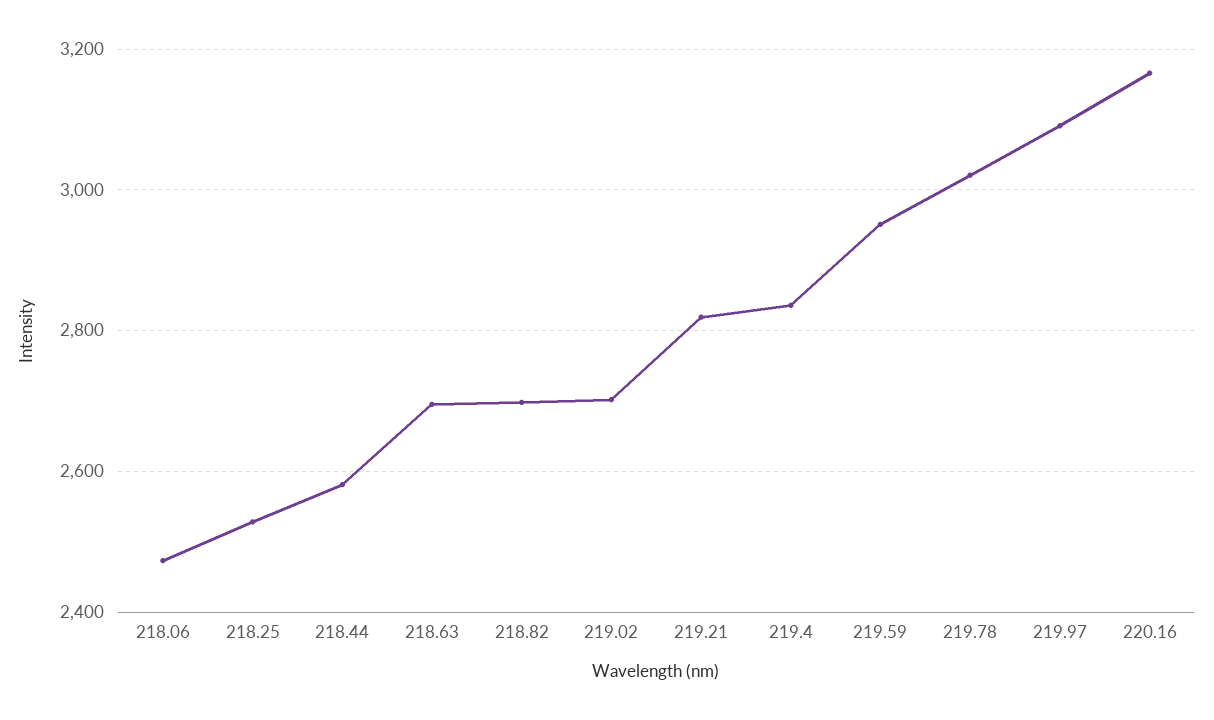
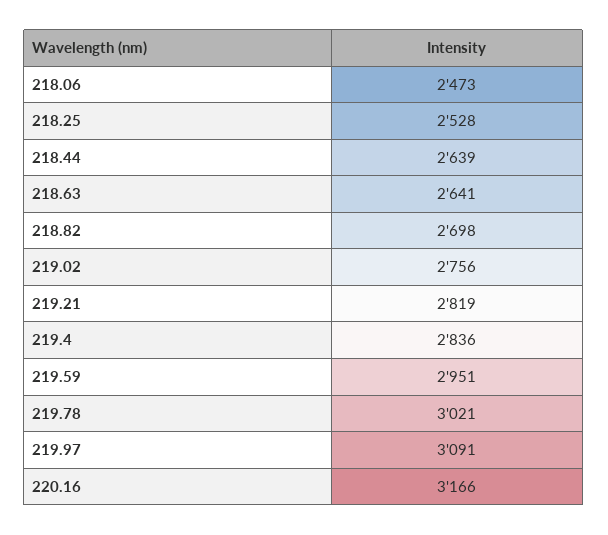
218.44: 2580 -> 2639
218.63: 2700 -> 2641
219.02: 2700 -> 2756

